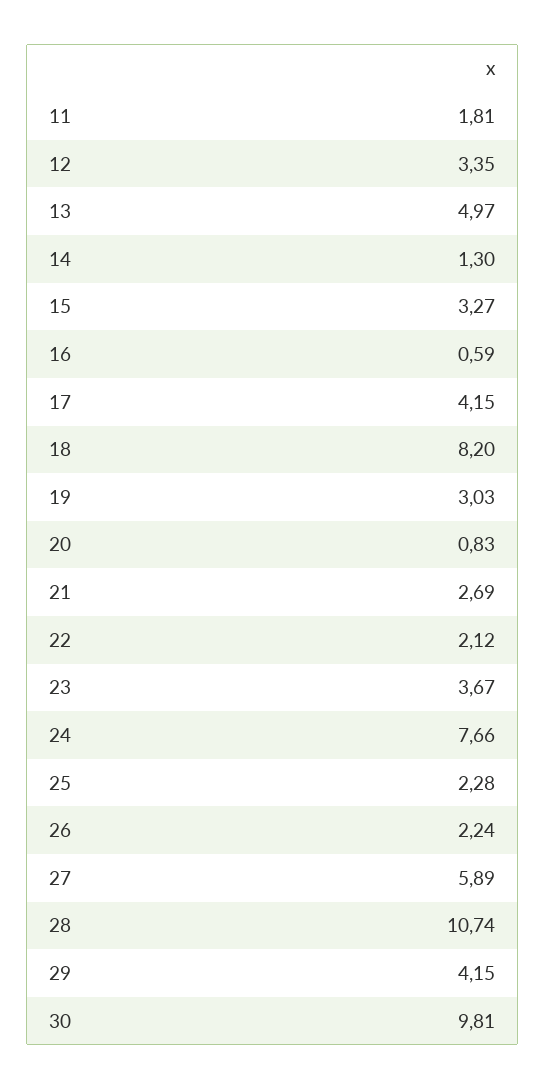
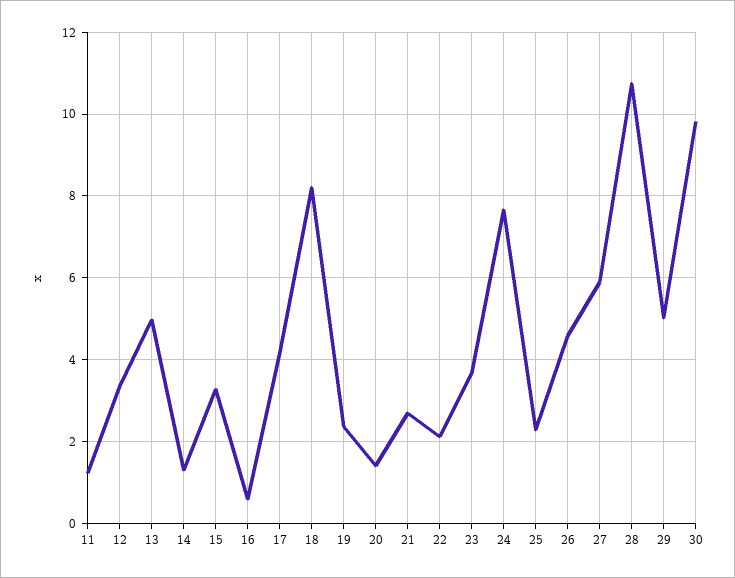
11: 1.81 -> 1.2
19: 3.03 -> 2.4
20: 0.83 -> 1.4
26: 2.24 -> 4.6
29: 4.15 -> 5

